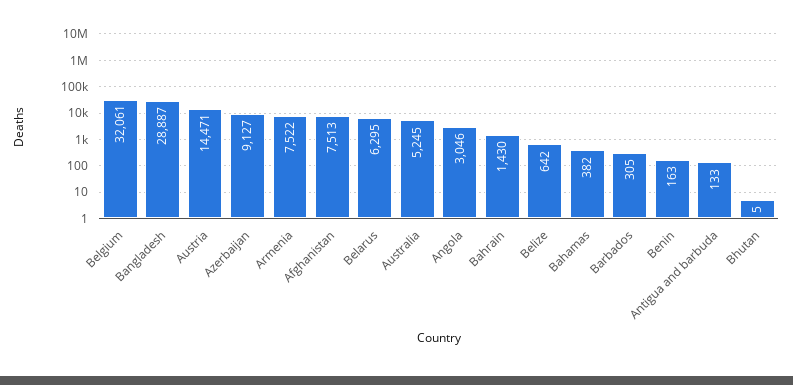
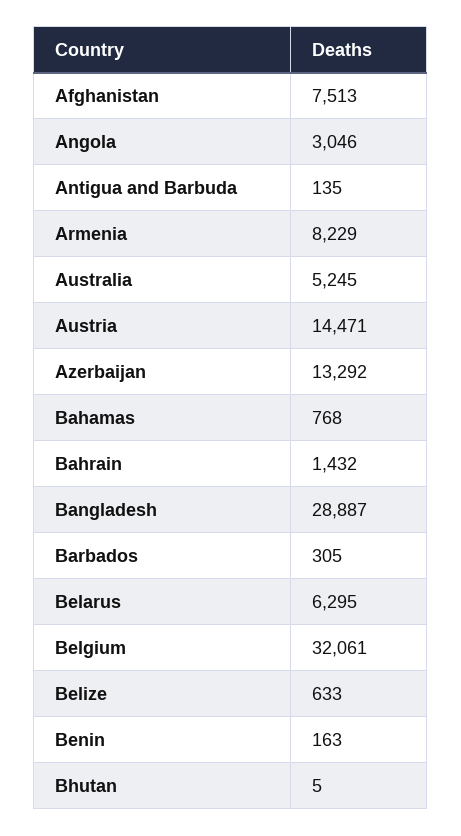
Azerbaijan: 9127 -> 13292
Armenia: 7522 -> 8229
Bahrain: 1430 -> 1432
Belize: 642 -> 633
Bahamas: 382 -> 768
Antigua and barbuda: 133 -> 135

